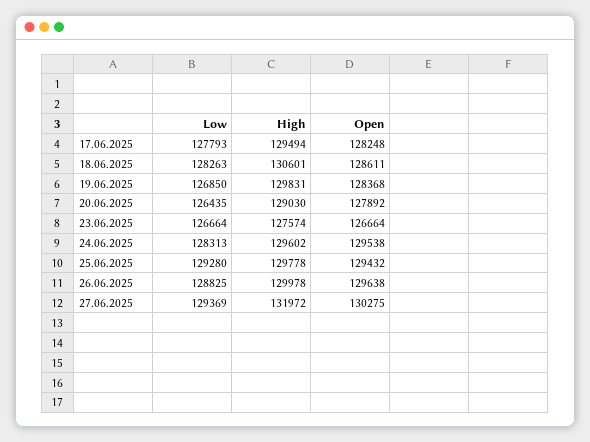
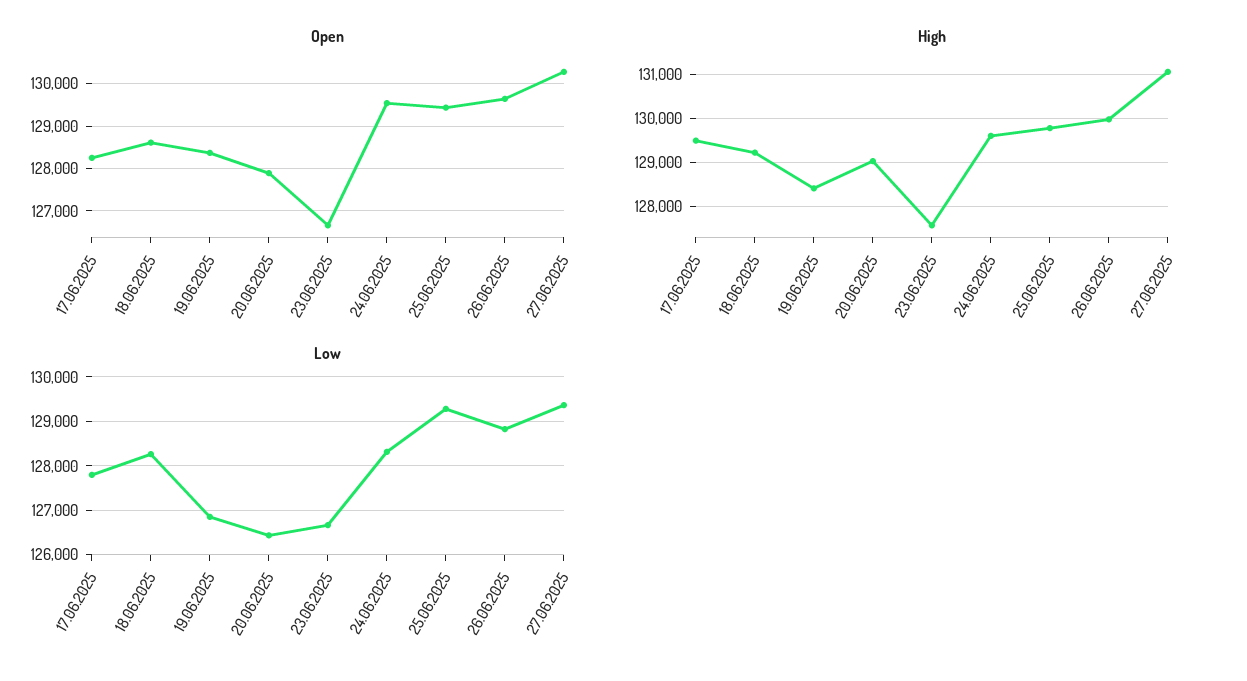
High, 18.06.2025: 130601 -> 129200
High, 19.06.2025: 129831 -> 128400
High, 27.06.2025: 131972 -> 131000

